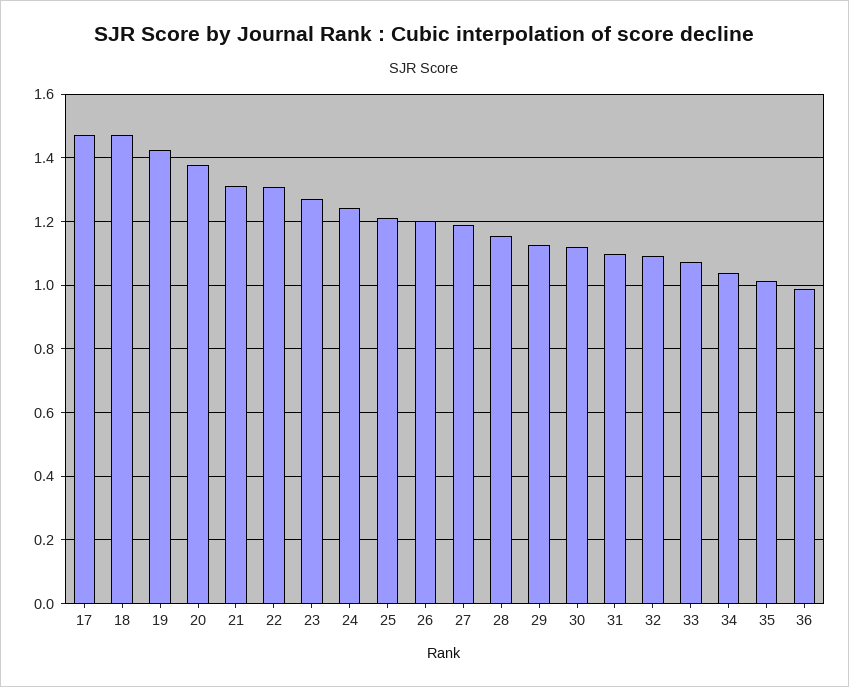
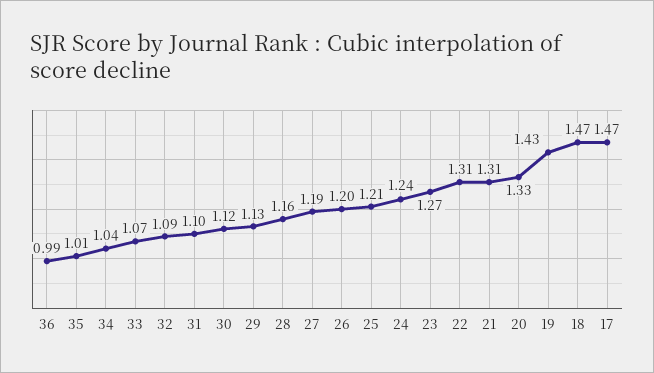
20: 1.38 -> 1.33

